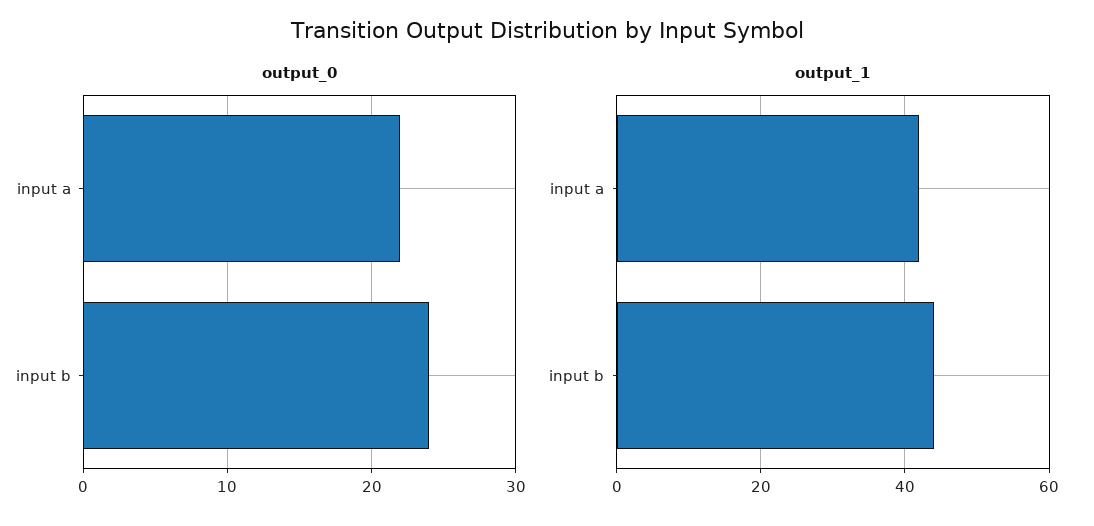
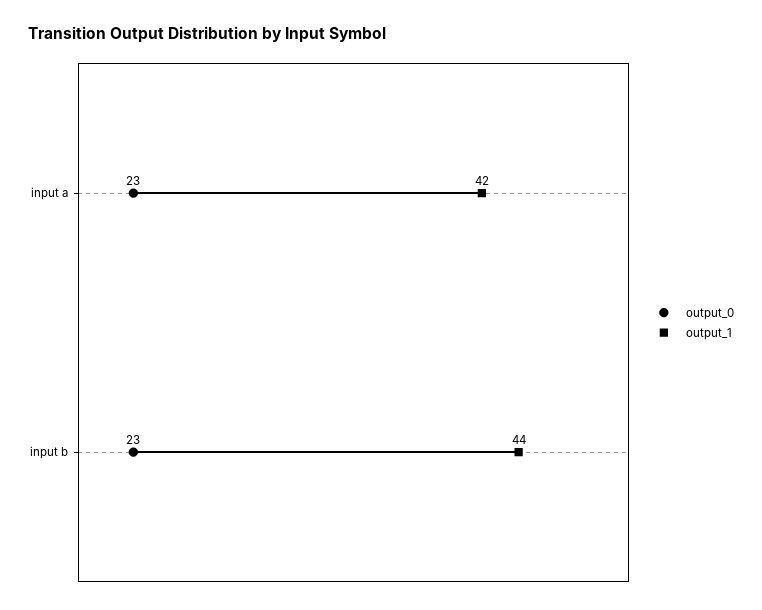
output_0, input a: 22 -> 23
output_0, input b: 24 -> 23

